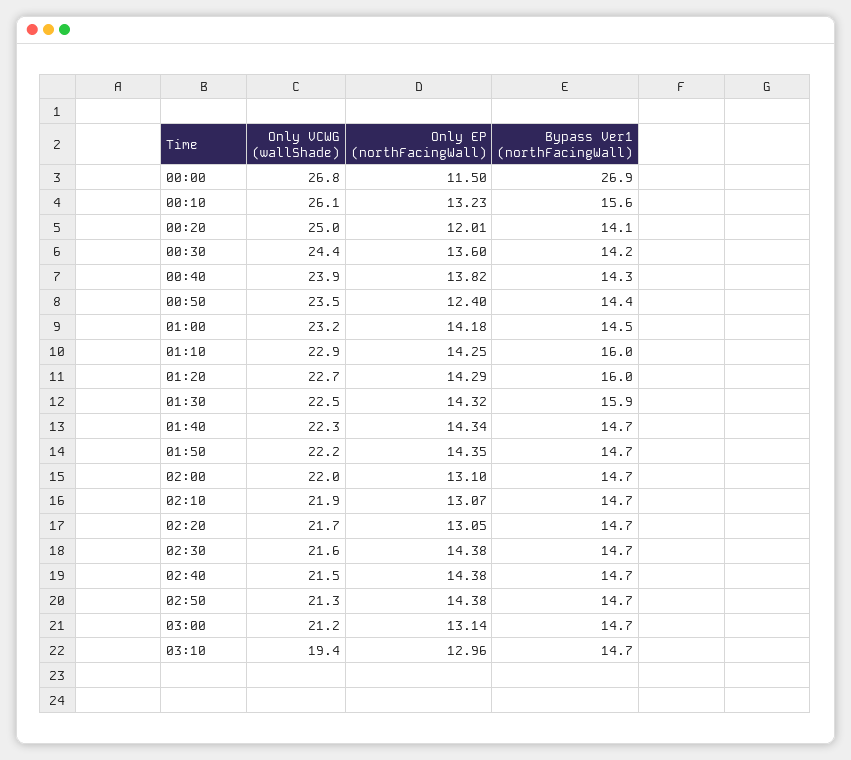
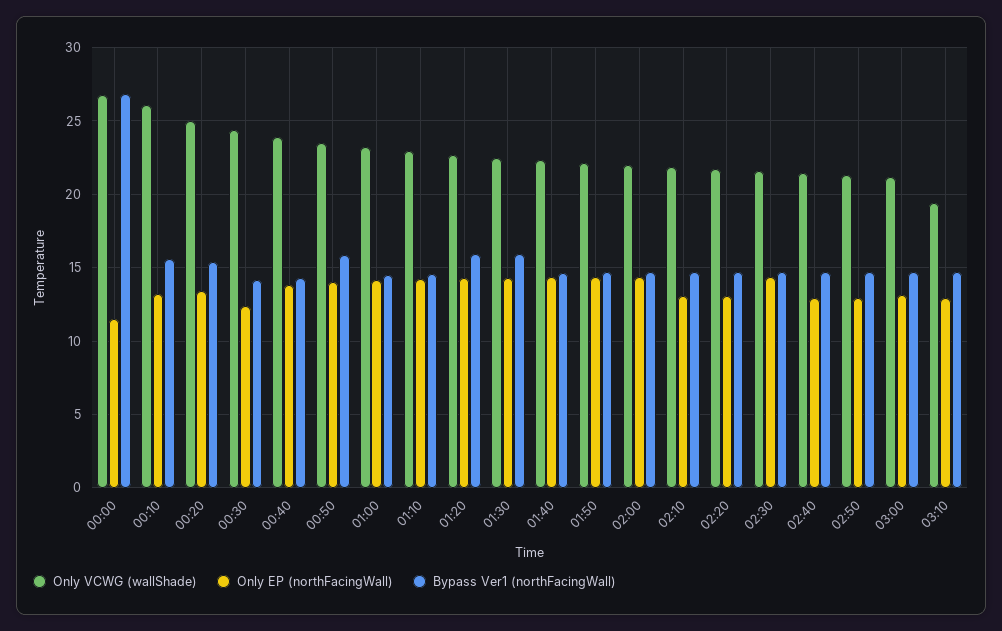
Only EP (northFacingWall), 00:20: 12.01 -> 13.5
Bypass Ver1 (northFacingWall), 00:20: 14.1 -> 15.5
Only EP (northFacingWall), 00:30: 13.6 -> 12.5
Only EP (northFacingWall), 00:50: 12.4 -> 14
Bypass Ver1 (northFacingWall), 00:50: 14.4 -> 16
Bypass Ver1 (northFacingWall), 01:10: 16 -> 14.5
Only EP (northFacingWall), 02:00: 13.1 -> 14.5
Only EP (northFacingWall), 02:40: 14.38 -> 13
Only EP (northFacingWall), 02:50: 14.38 -> 13

